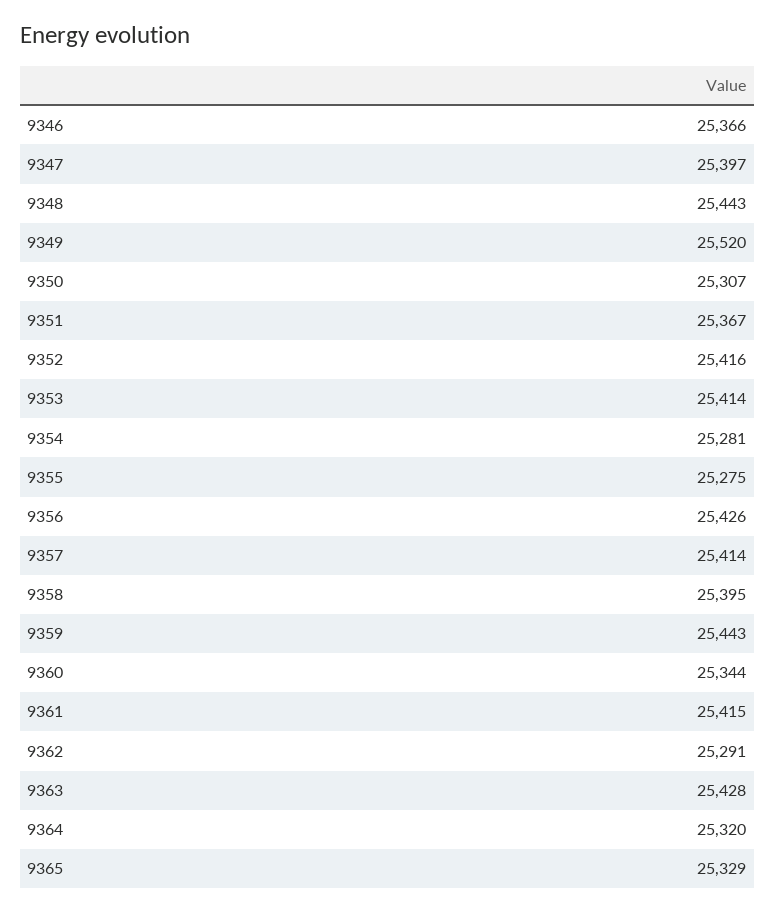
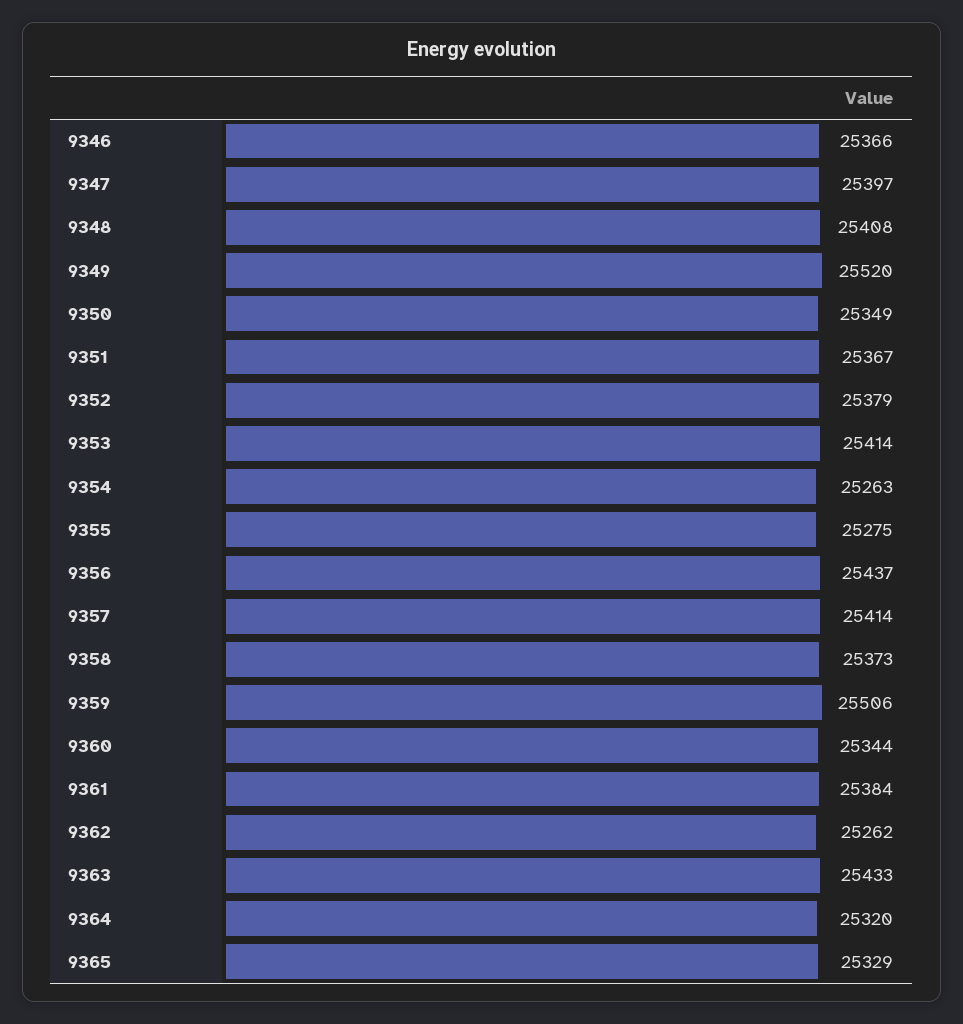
9348: 25443 -> 25408
9350: 25307 -> 25349
9352: 25416 -> 25379
9354: 25281 -> 25263
9356: 25426 -> 25437
9358: 25395 -> 25373
9359: 25443 -> 25506
9361: 25415 -> 25384
9362: 25291 -> 25262
9363: 25428 -> 25433

